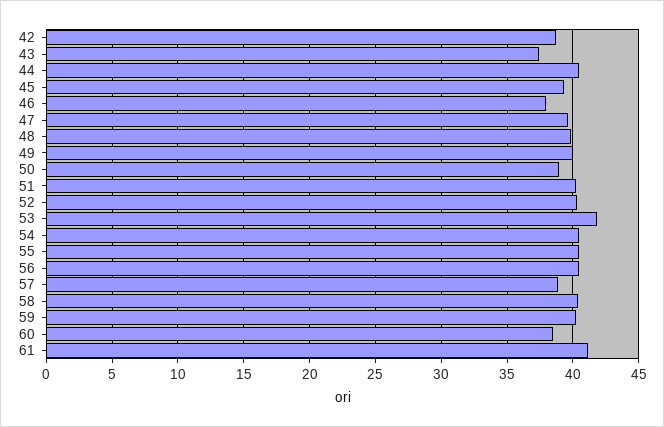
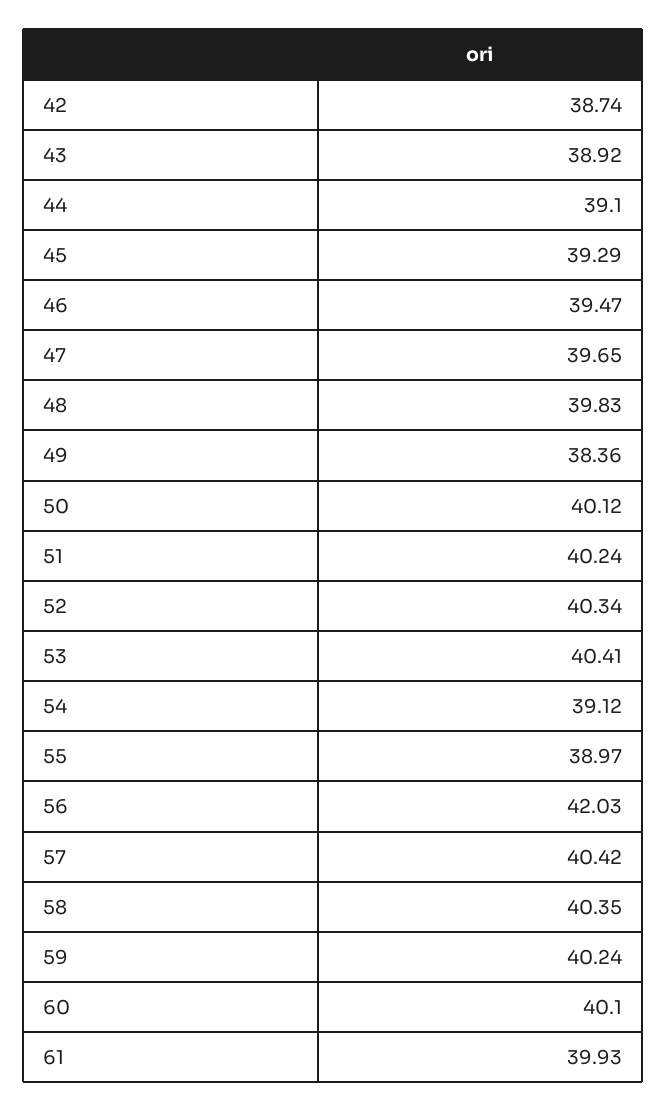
43: 37.5 -> 38.92
44: 40.5 -> 39.1
46: 38 -> 39.47
49: 40 -> 38.36
50: 39 -> 40.12
53: 42 -> 40.41
54: 40.5 -> 39.12
55: 40.5 -> 38.97
56: 40.5 -> 42.03
57: 39 -> 40.42
60: 38.5 -> 40.1
61: 41 -> 39.93

